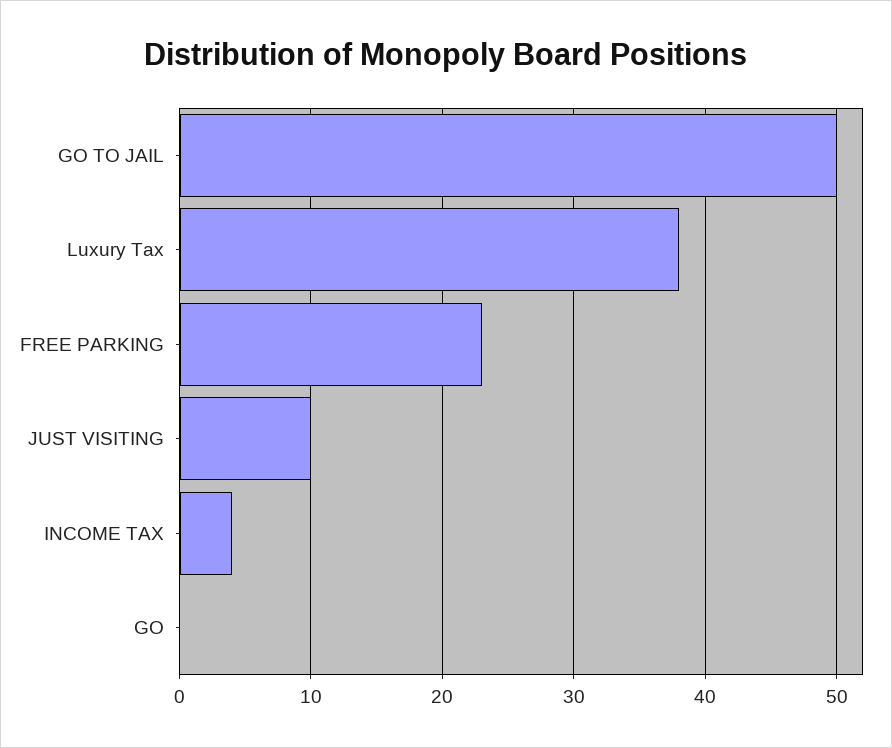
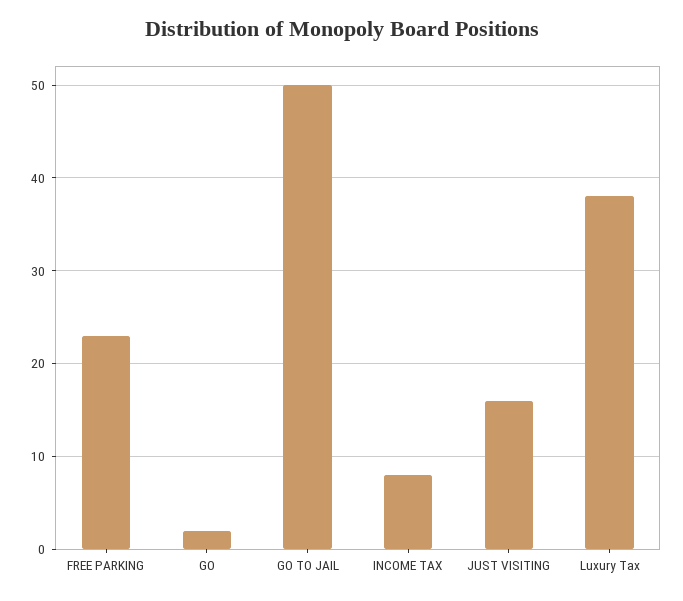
JUST VISITING: 10 -> 16
INCOME TAX: 4 -> 8
GO: 0 -> 2

